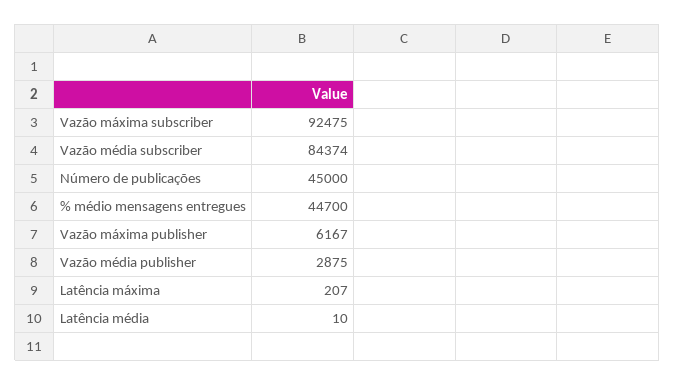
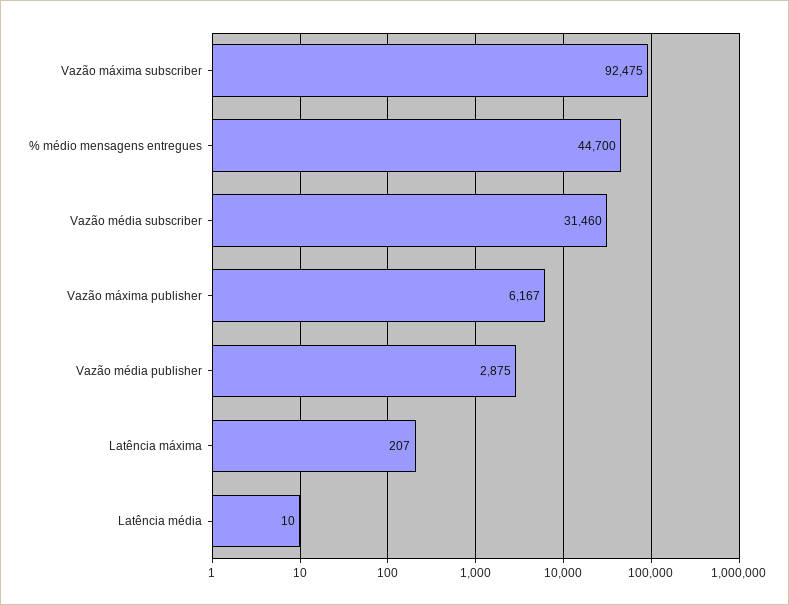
Vazão média subscriber: 84374 -> 31460
Número de publicações: 45000 -> none

